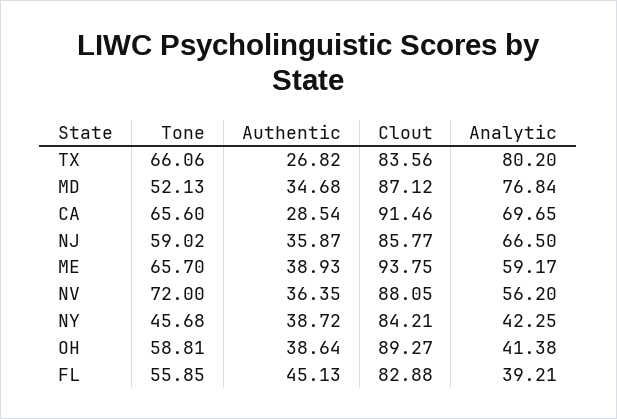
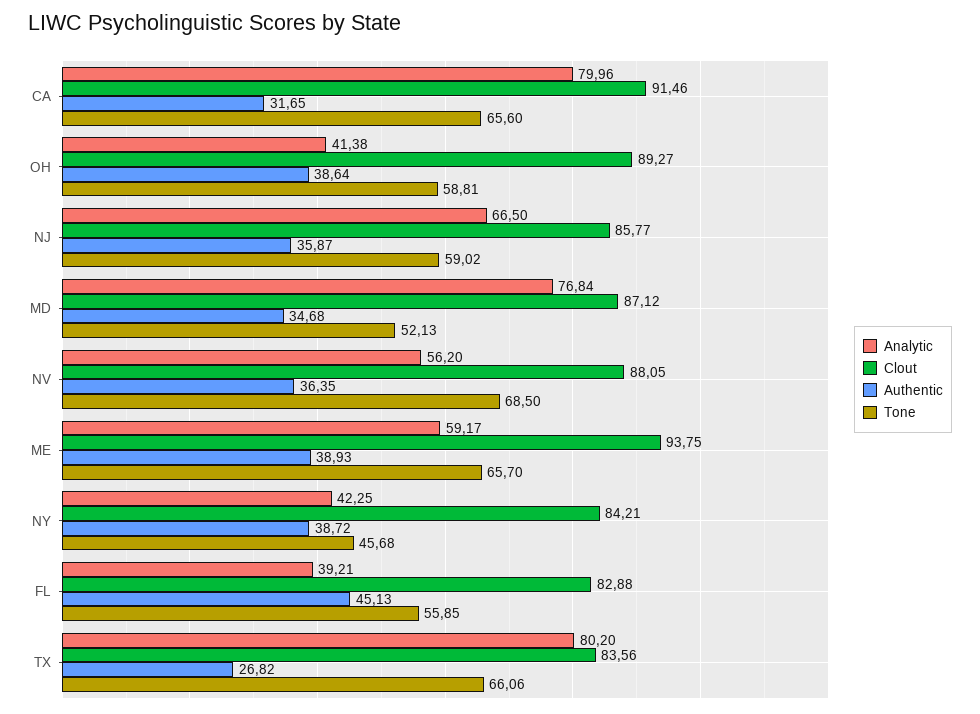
Authentic, CA: 28.54 -> 31.65
Analytic, CA: 69.65 -> 79.96
Tone, NV: 72 -> 68.5

